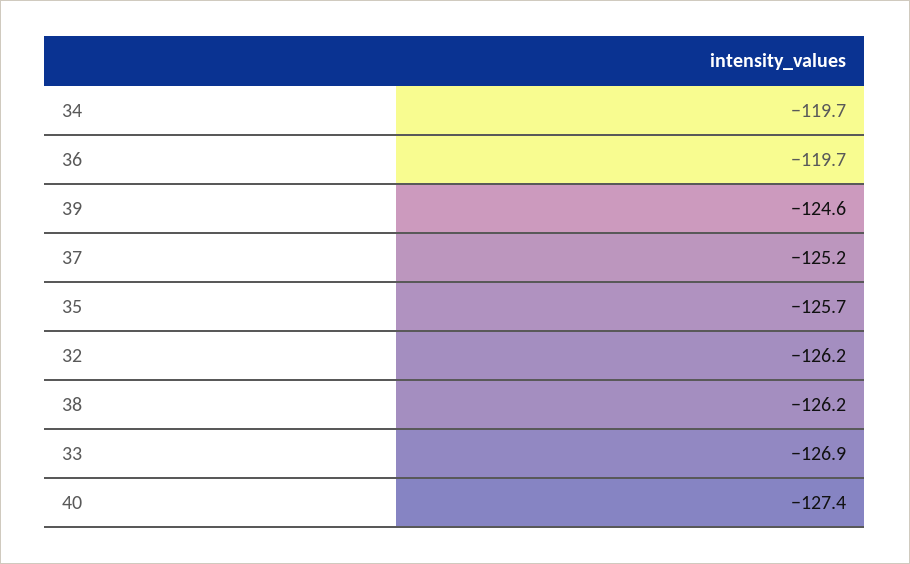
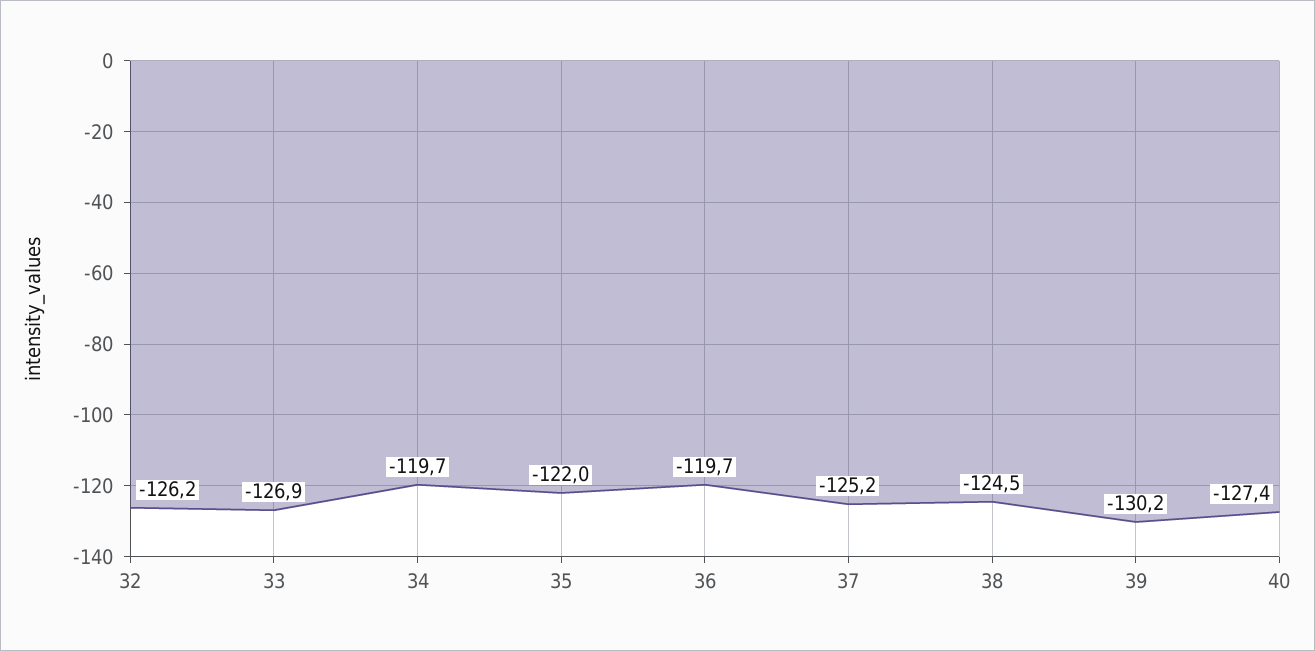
39: -124.6 -> -130.2
35: -125.7 -> -122
38: -126.2 -> -124.5

